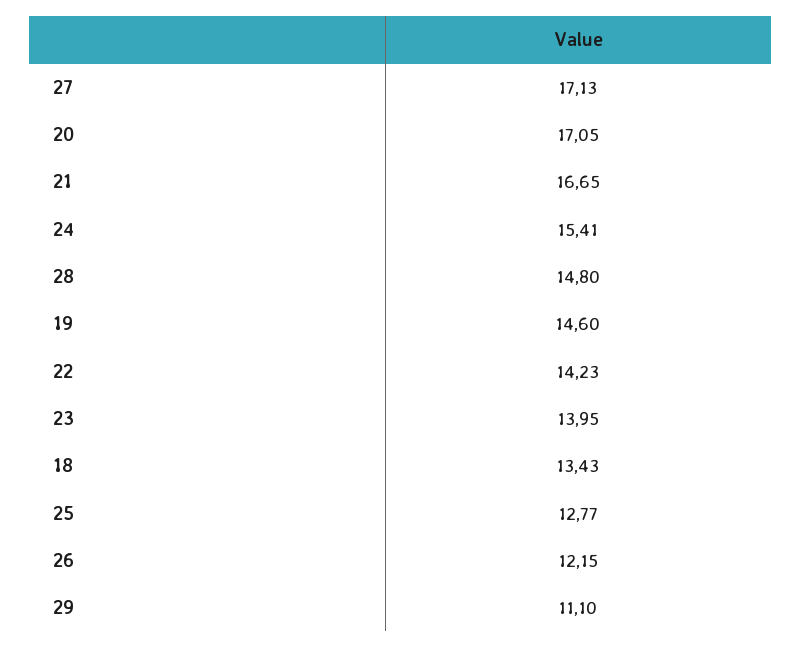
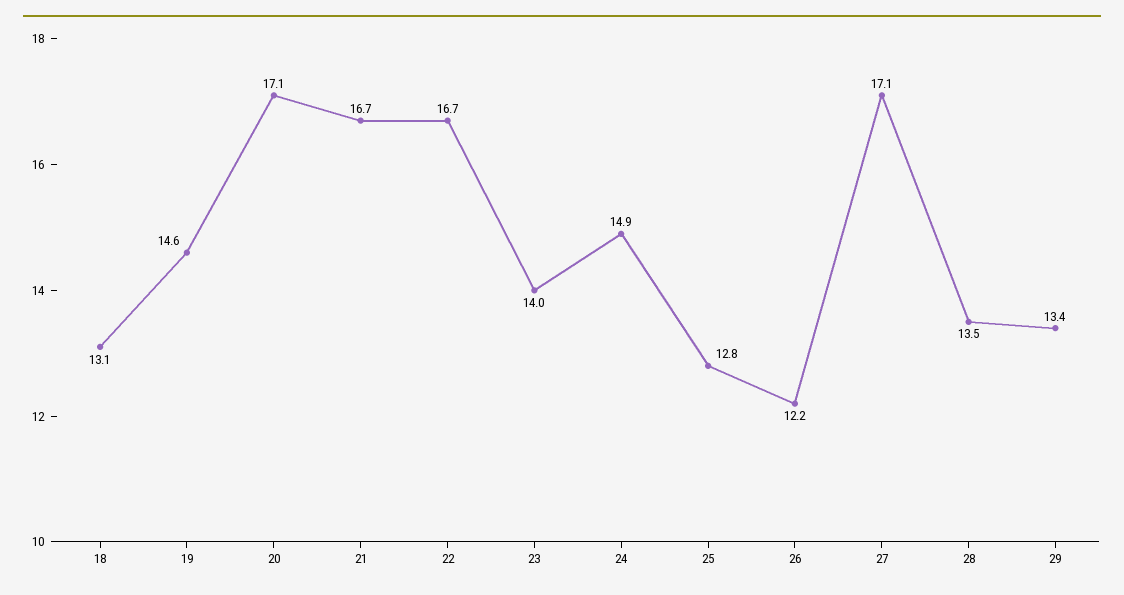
24: 15.41 -> 14.9
28: 14.8 -> 13.5
22: 14.23 -> 16.7
18: 13.43 -> 13.1
29: 11.1 -> 13.4

